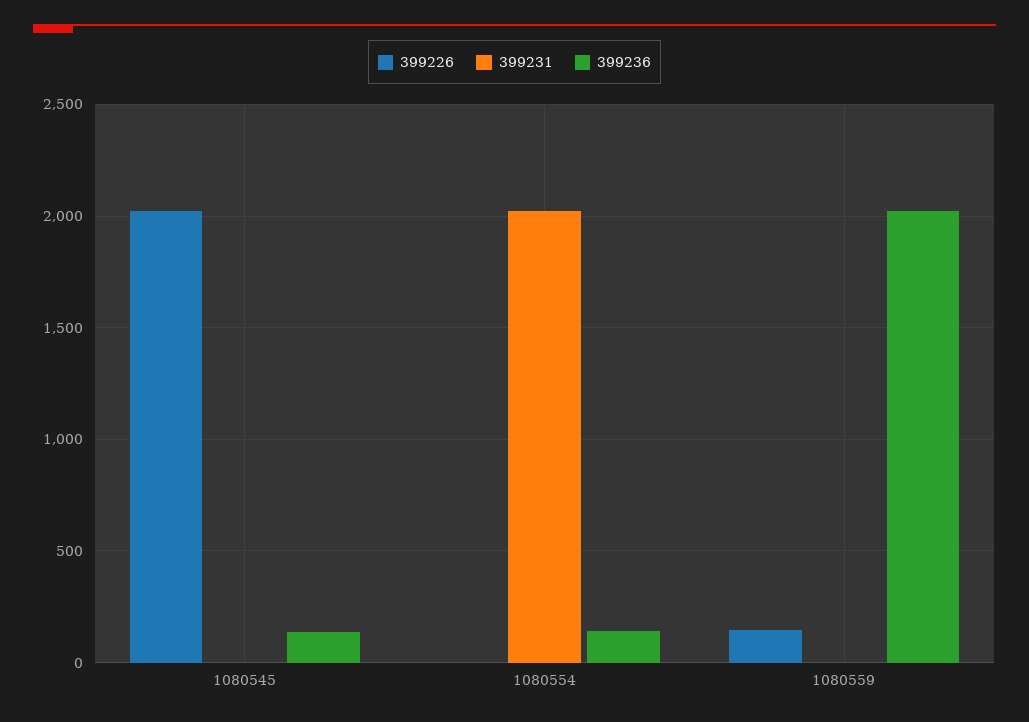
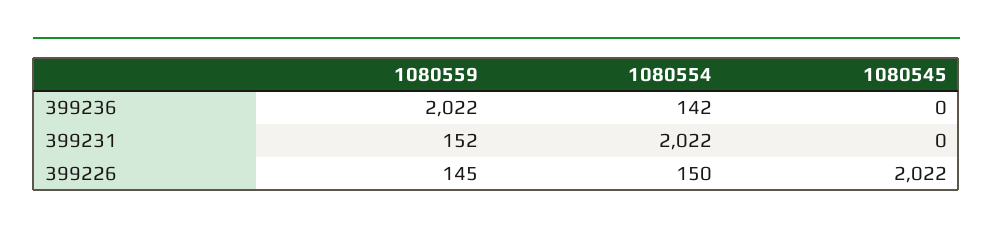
399236, 1080545: 150 -> 0
399226, 1080554: 0 -> 150
399231, 1080559: 0 -> 152

